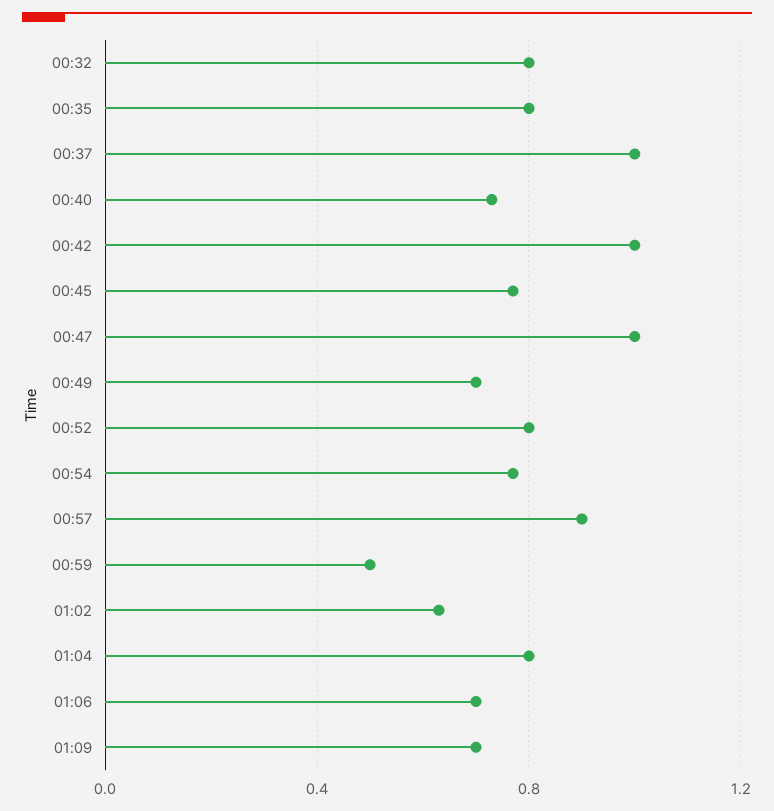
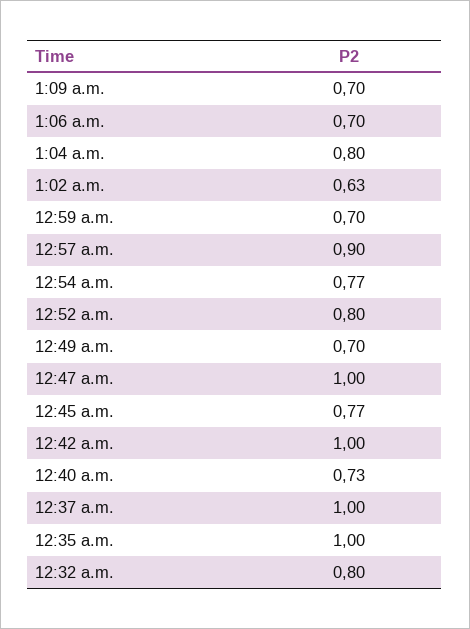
00:35: 0.8 -> 1
00:59: 0.5 -> 0.7

